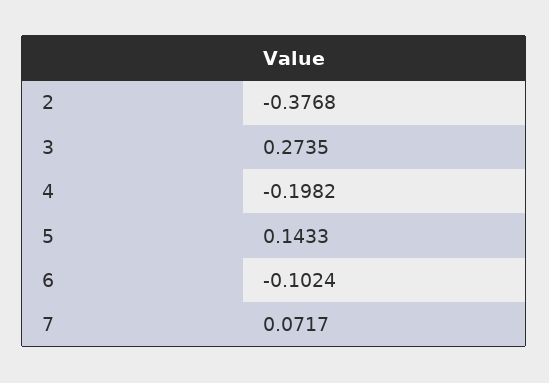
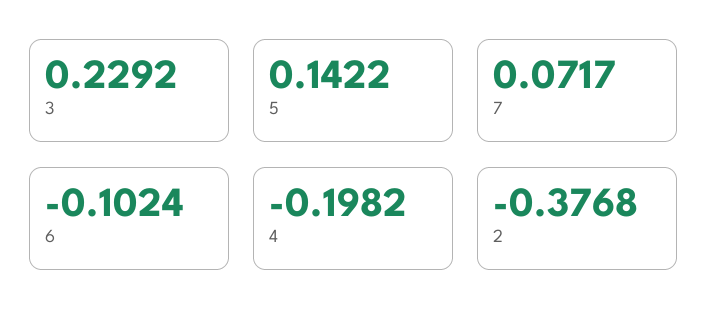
3: 0.2735 -> 0.2292
5: 0.1433 -> 0.1422

